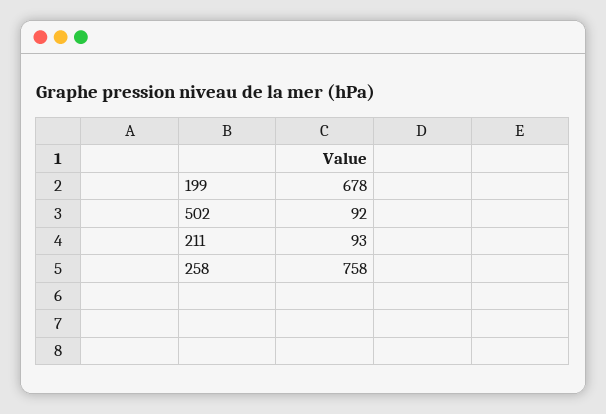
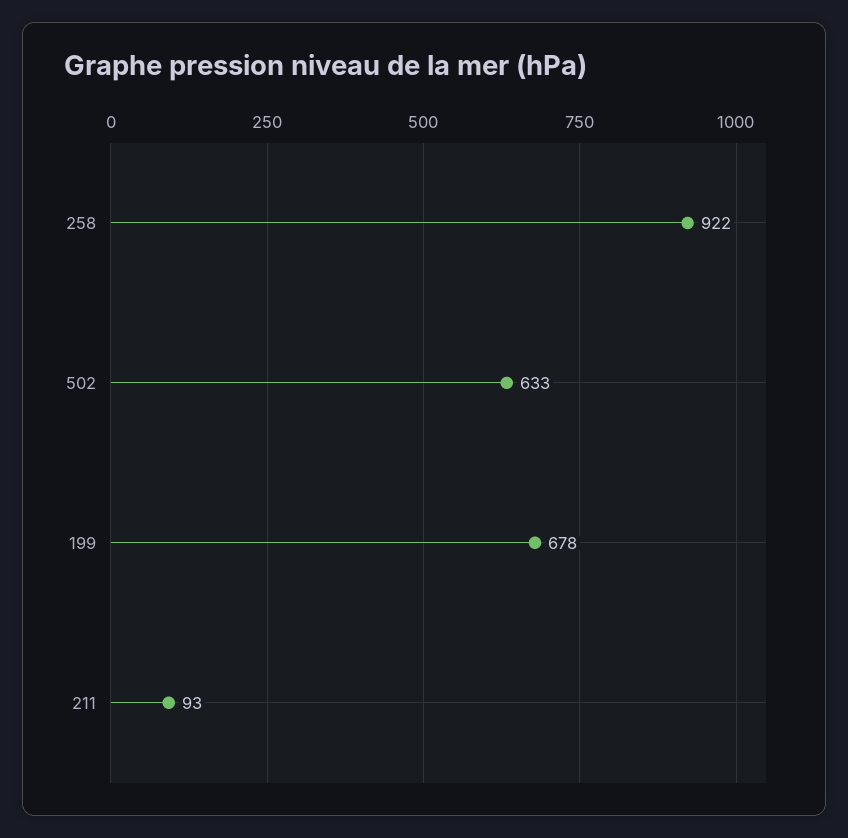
502: 92 -> 633
258: 758 -> 922

